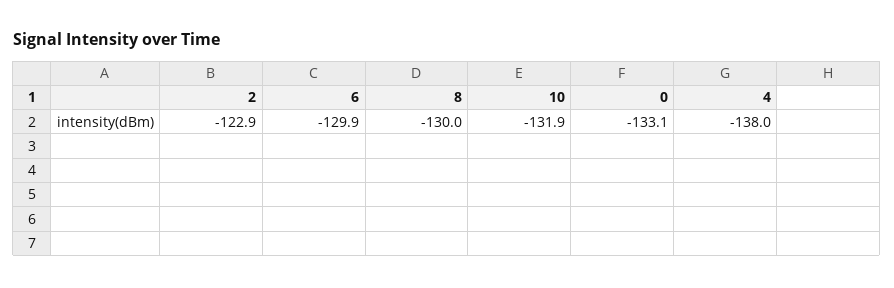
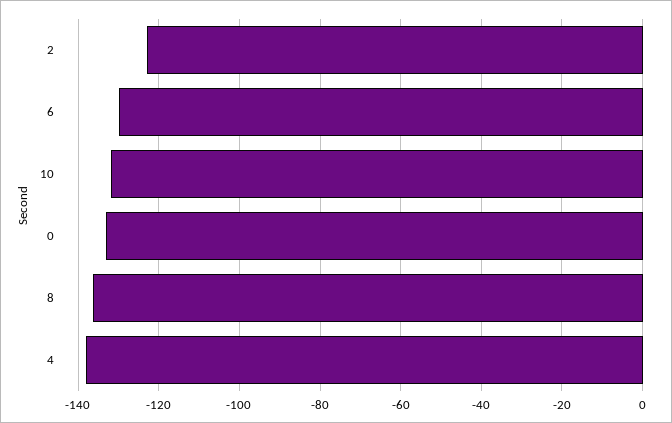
8: -130 -> -136

